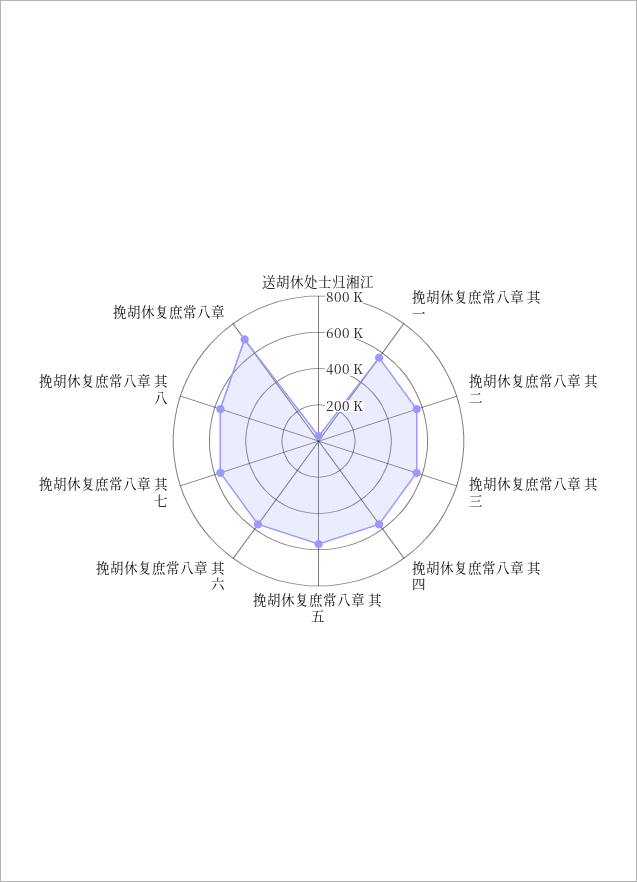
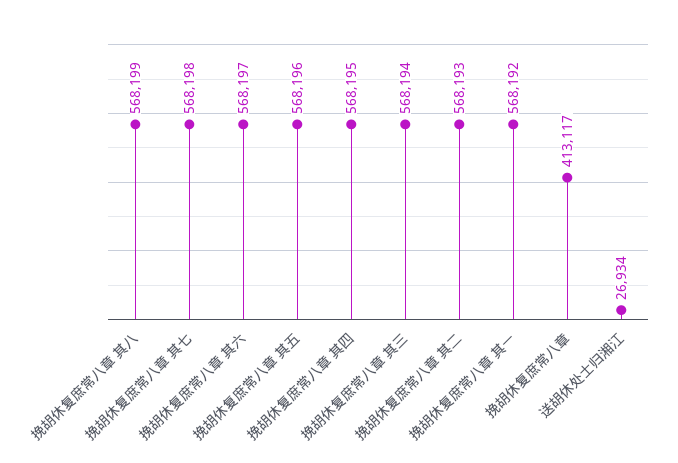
挽胡休复庶常八章: 700000 -> 413117

